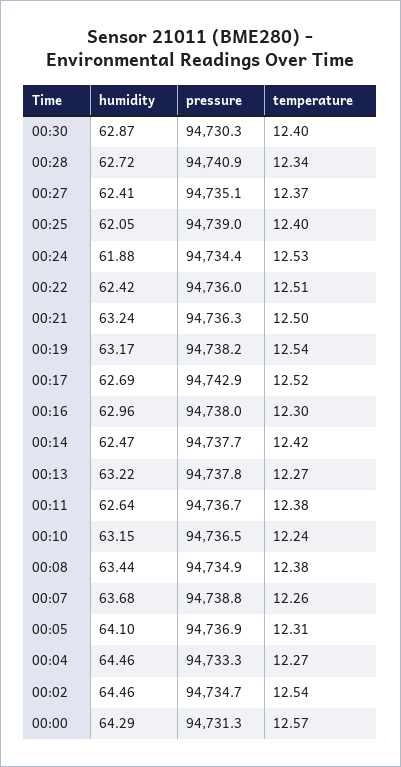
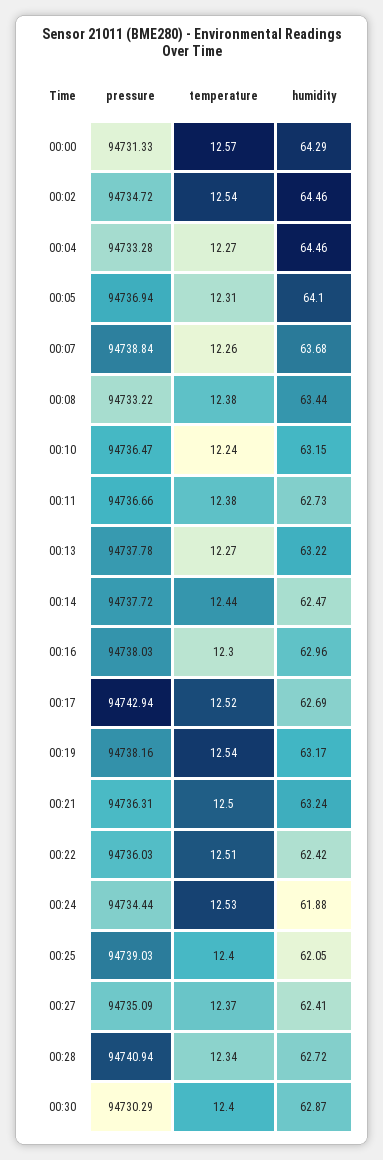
temperature, 00:14: 12.42 -> 12.44
humidity, 00:11: 62.64 -> 62.73
pressure, 00:08: 94734.9 -> 94733.22

